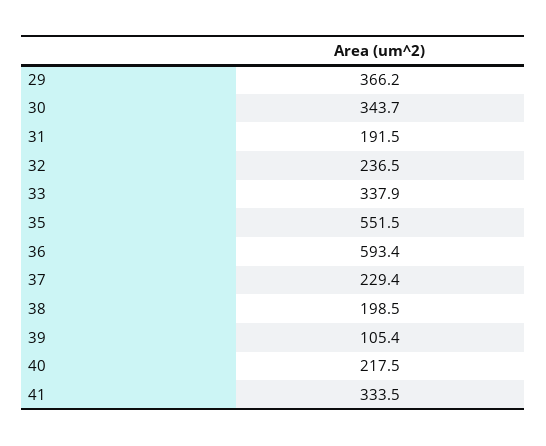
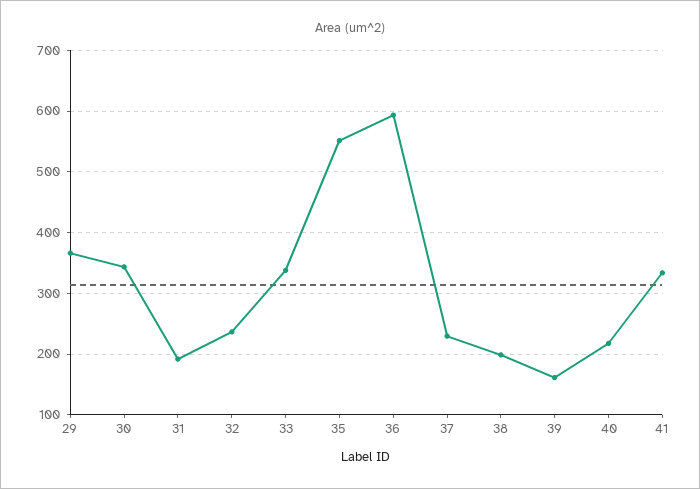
39: 105.4 -> 160

